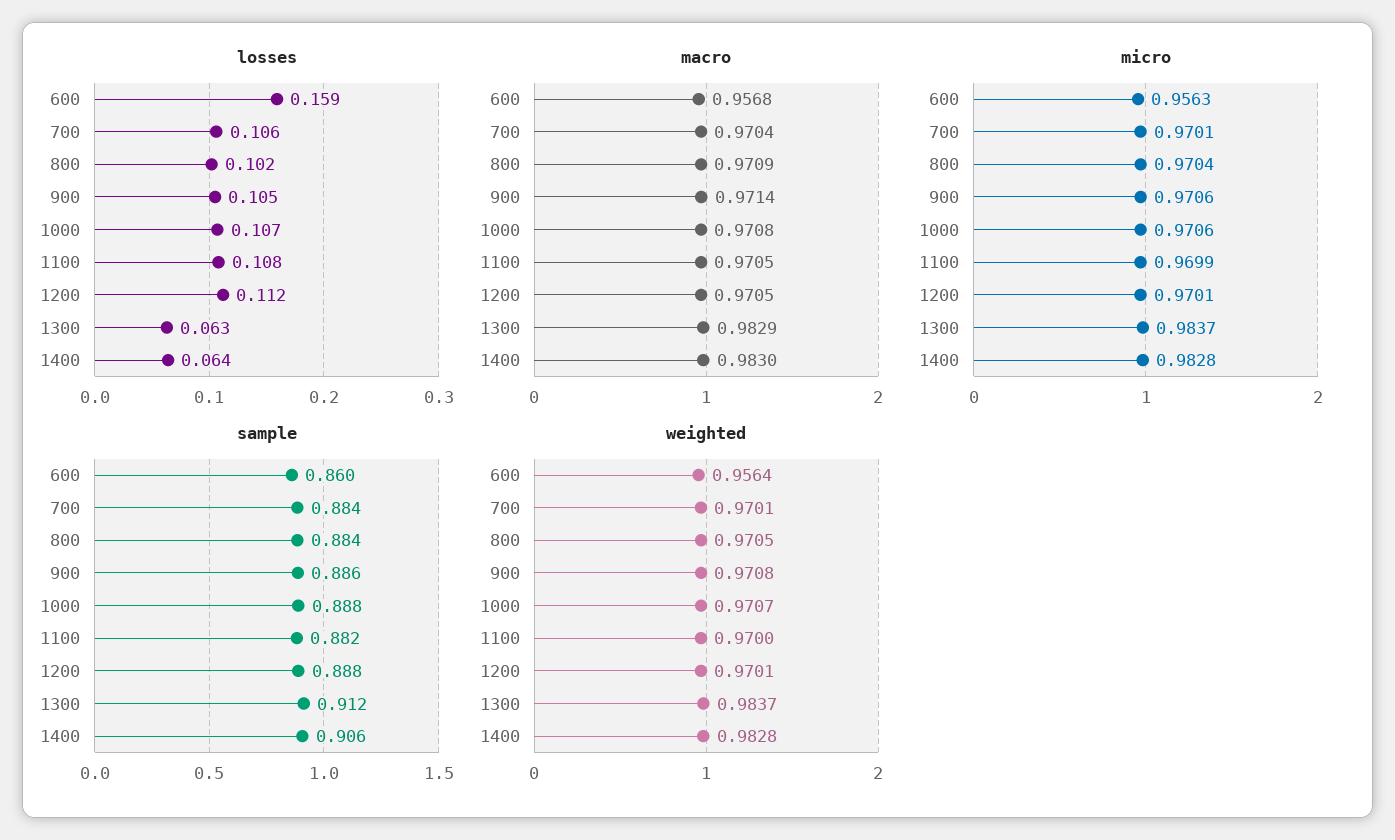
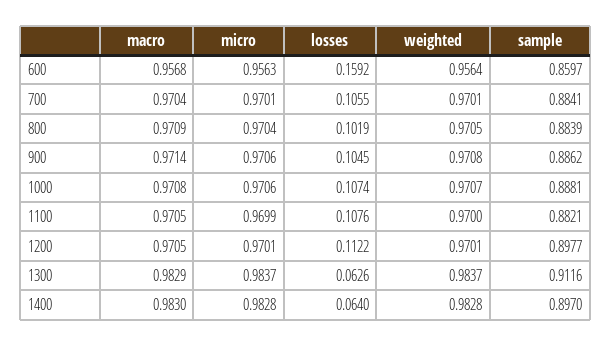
sample, 1200: 0.888 -> 0.8977
sample, 1400: 0.906 -> 0.897

